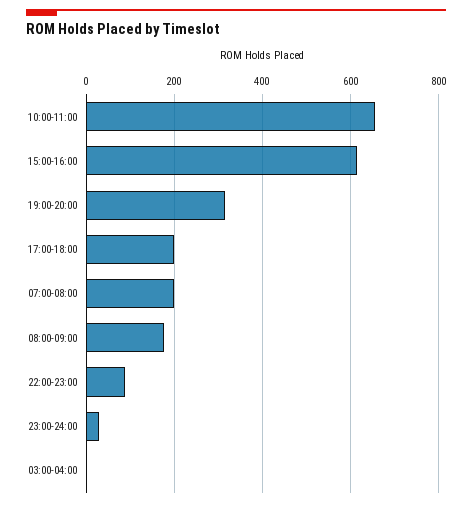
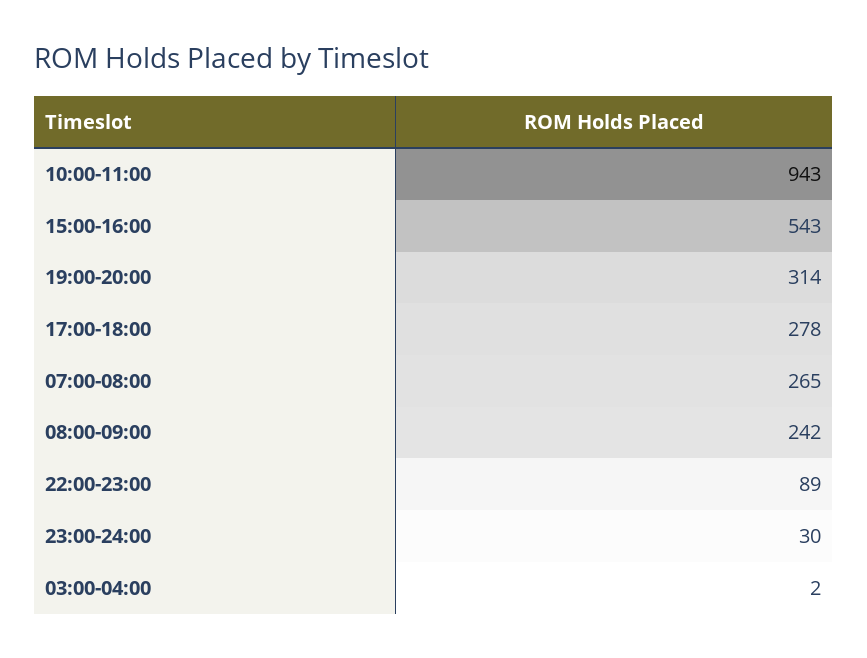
10:00-11:00: 660 -> 943
15:00-16:00: 620 -> 543
17:00-18:00: 200 -> 278
07:00-08:00: 200 -> 265
08:00-09:00: 180 -> 242

